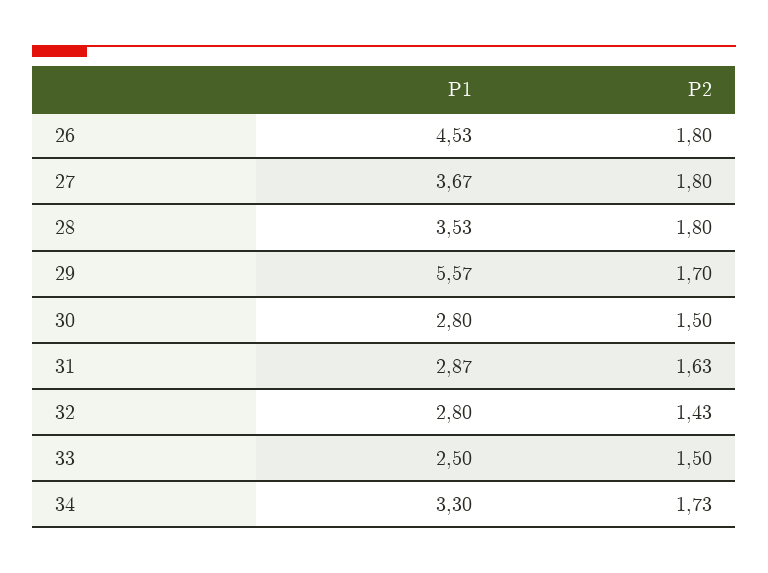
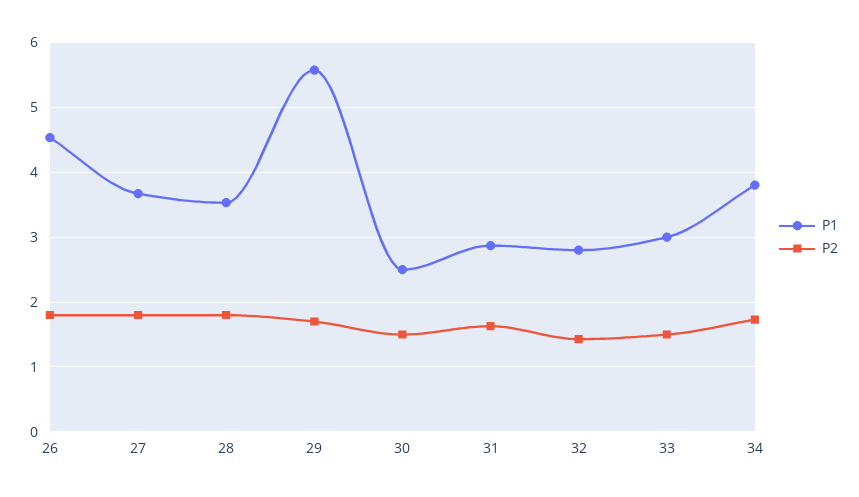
P1, 30: 2.8 -> 2.5
P1, 33: 2.5 -> 3
P1, 34: 3.3 -> 3.8

